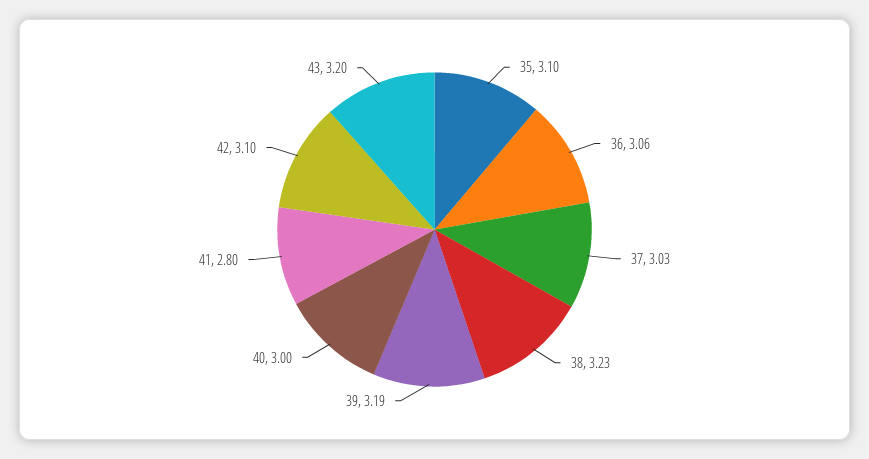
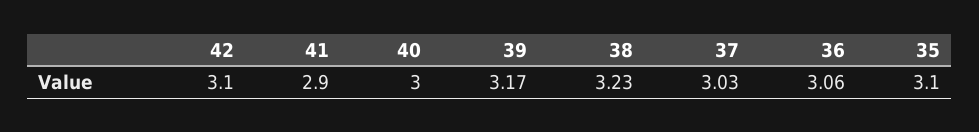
39: 3.19 -> 3.17
41: 2.8 -> 2.9
43: 3.2 -> none

